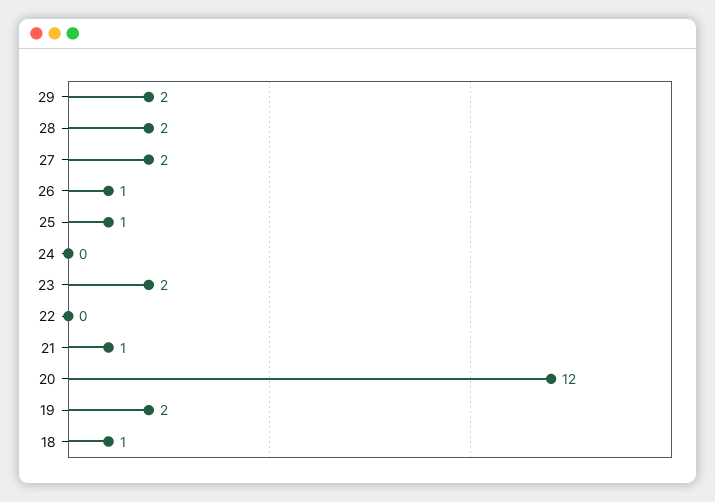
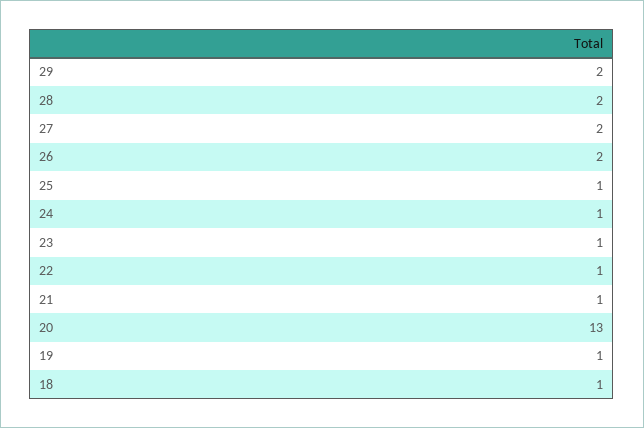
26: 1 -> 2
24: 0 -> 1
23: 2 -> 1
22: 0 -> 1
20: 12 -> 13
19: 2 -> 1

